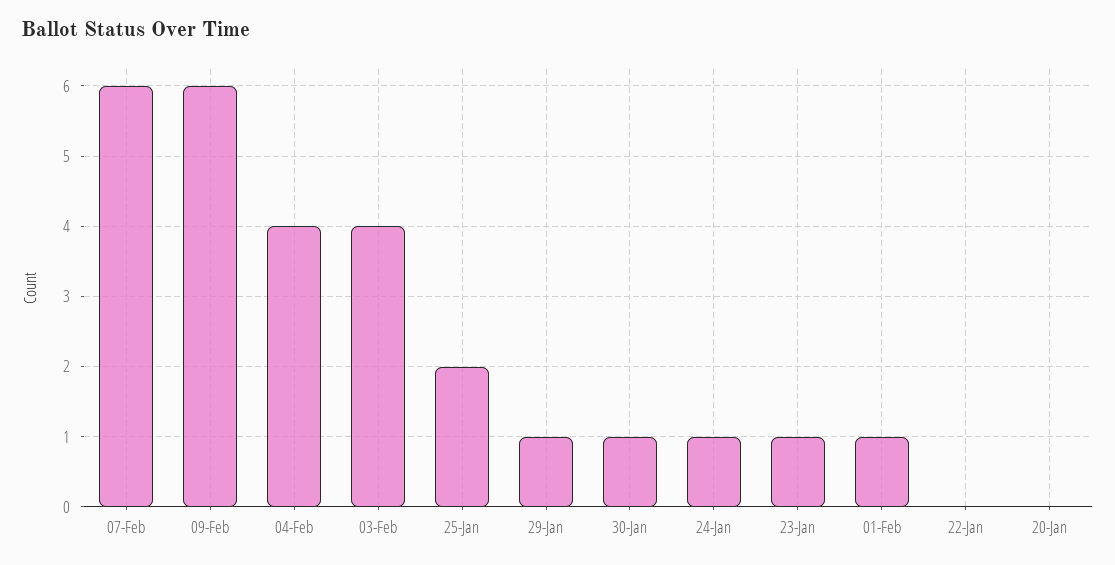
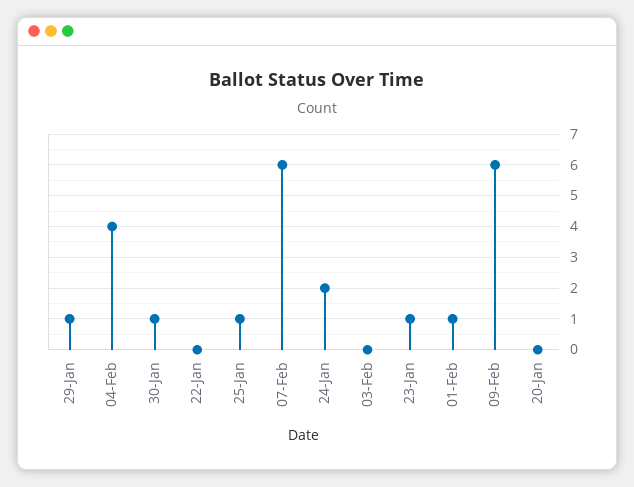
03-Feb: 4 -> 0
25-Jan: 2 -> 1
24-Jan: 1 -> 2

